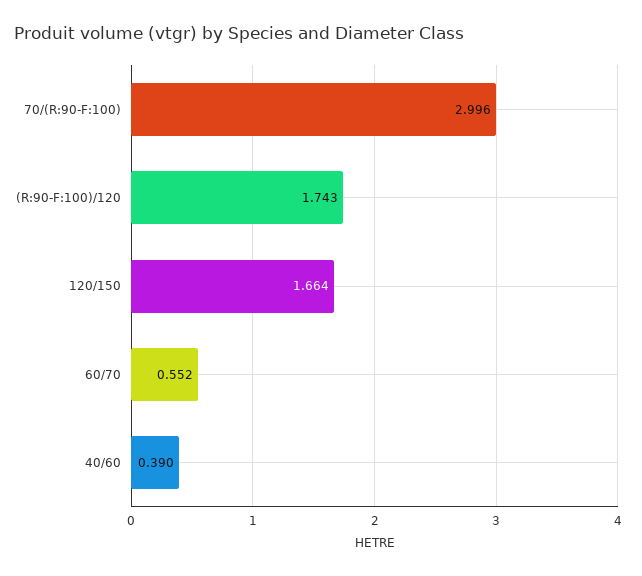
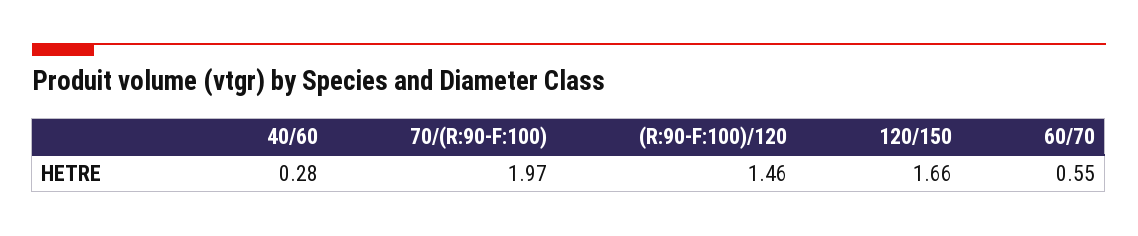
70/(R:90-F:100): 2.996 -> 1.97
(R:90-F:100)/120: 1.743 -> 1.46
40/60: 0.39 -> 0.28

